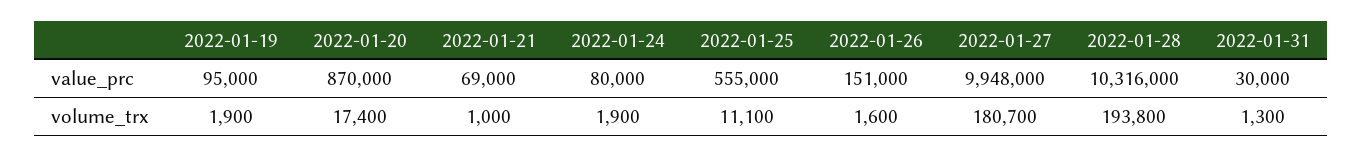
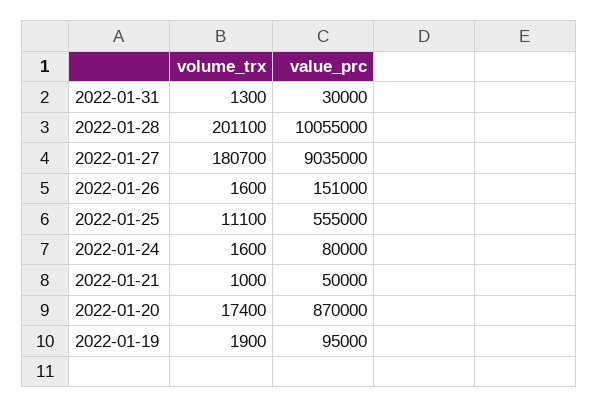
2022-01-21, value_prc: 69000 -> 50000
2022-01-27, value_prc: 9948000 -> 9035000
2022-01-28, value_prc: 10316000 -> 10055000
2022-01-24, volume_trx: 1900 -> 1600
2022-01-28, volume_trx: 193800 -> 201100

